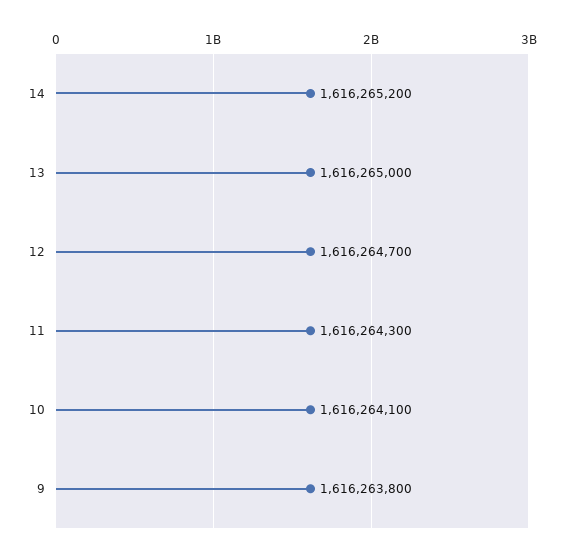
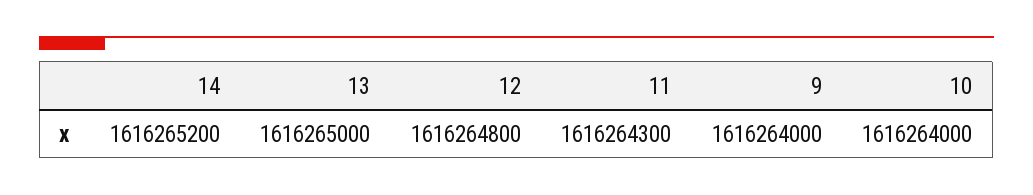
12: 1616264700 -> 1616264800
10: 1616264100 -> 1616264000
9: 1616263800 -> 1616264000

